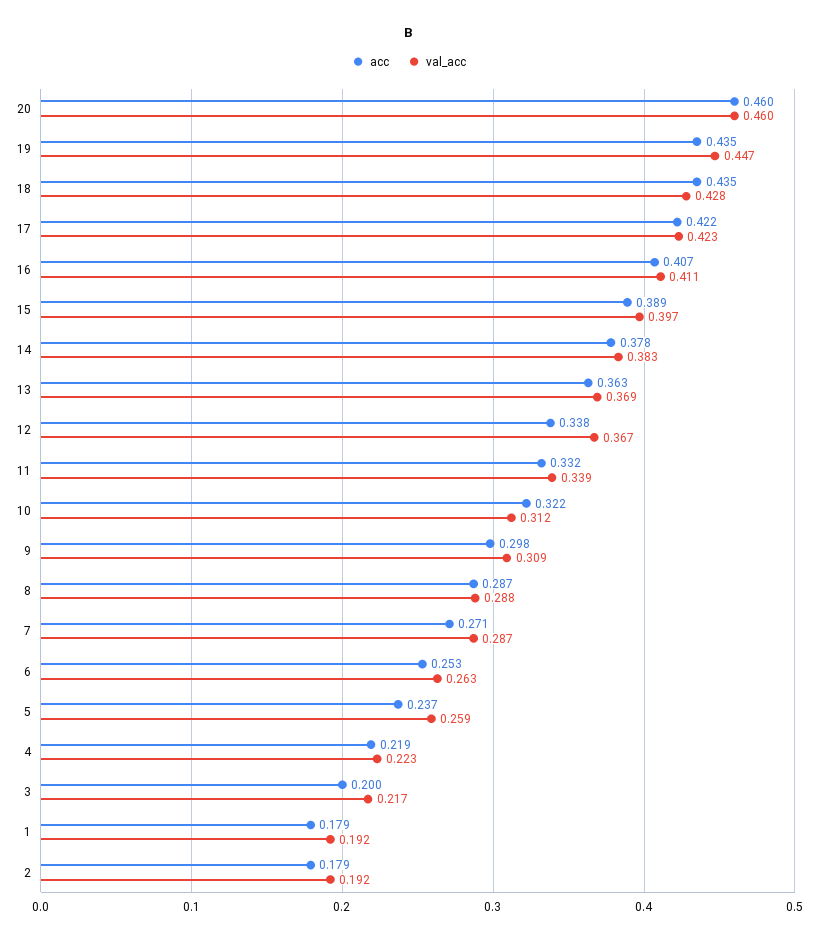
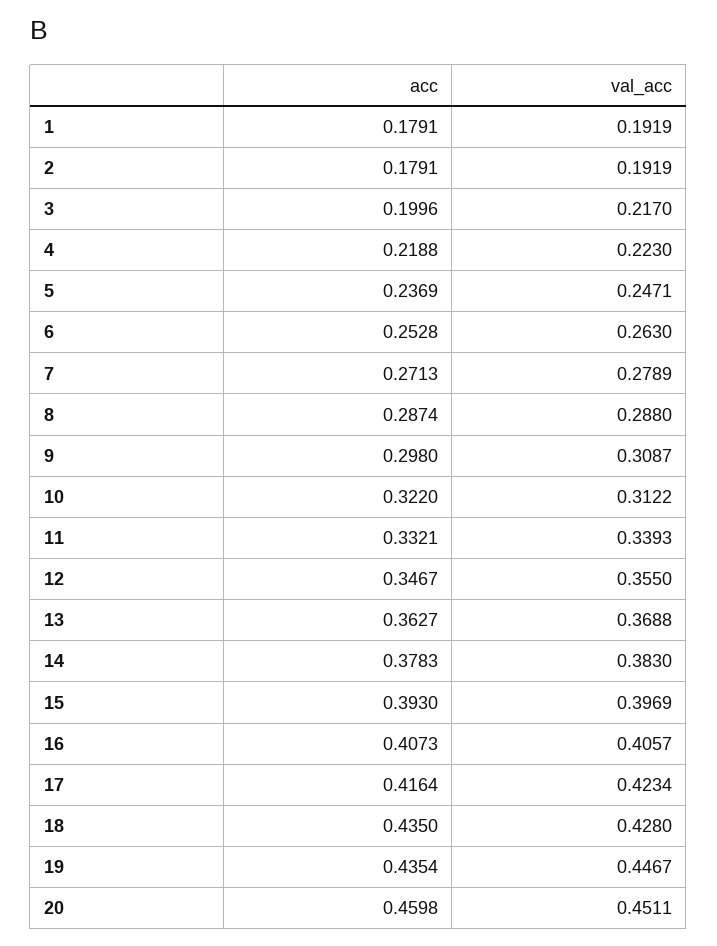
val_acc, 20: 0.46 -> 0.4511
acc, 17: 0.422 -> 0.4164
val_acc, 16: 0.411 -> 0.4057
acc, 15: 0.389 -> 0.393
acc, 12: 0.338 -> 0.3467
val_acc, 12: 0.367 -> 0.355
val_acc, 7: 0.287 -> 0.2789
val_acc, 5: 0.259 -> 0.2471

